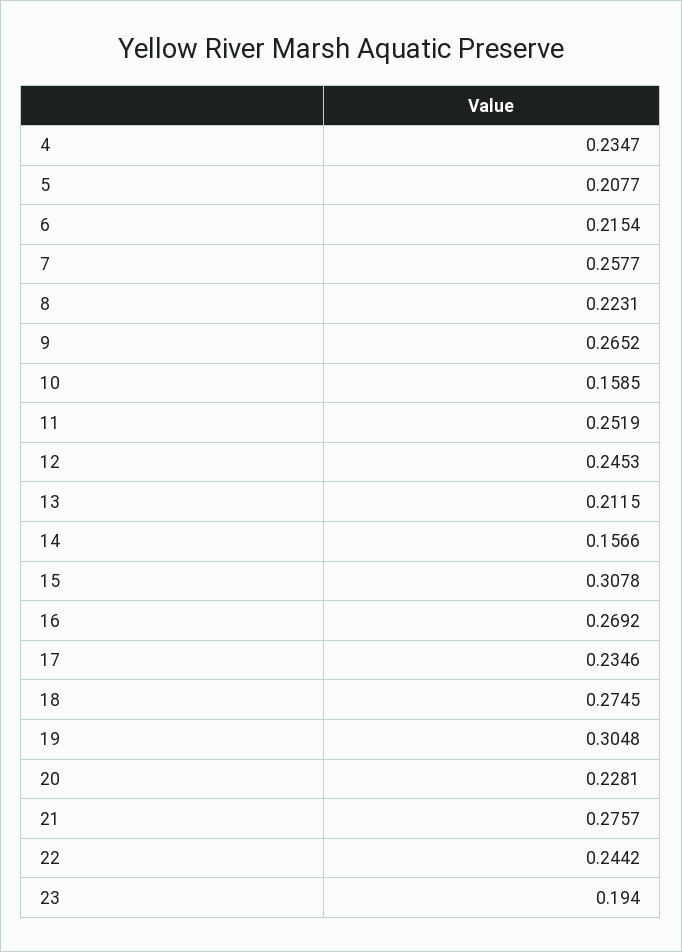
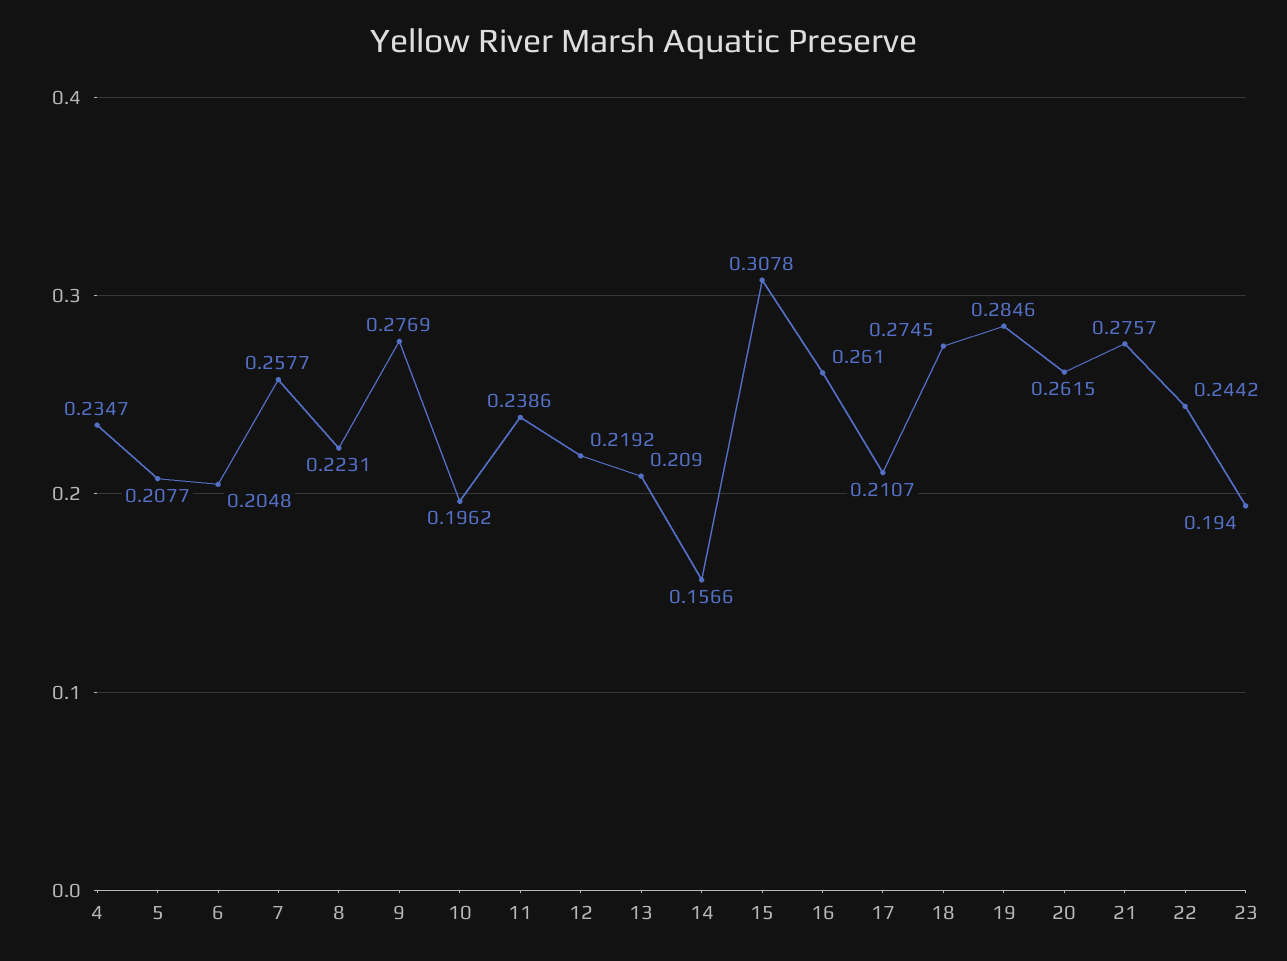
6: 0.2154 -> 0.2048
9: 0.2652 -> 0.2769
10: 0.1585 -> 0.1962
11: 0.2519 -> 0.2386
12: 0.2453 -> 0.2192
13: 0.2115 -> 0.209
16: 0.2692 -> 0.261
17: 0.2346 -> 0.2107
19: 0.3048 -> 0.2846
20: 0.2281 -> 0.2615

